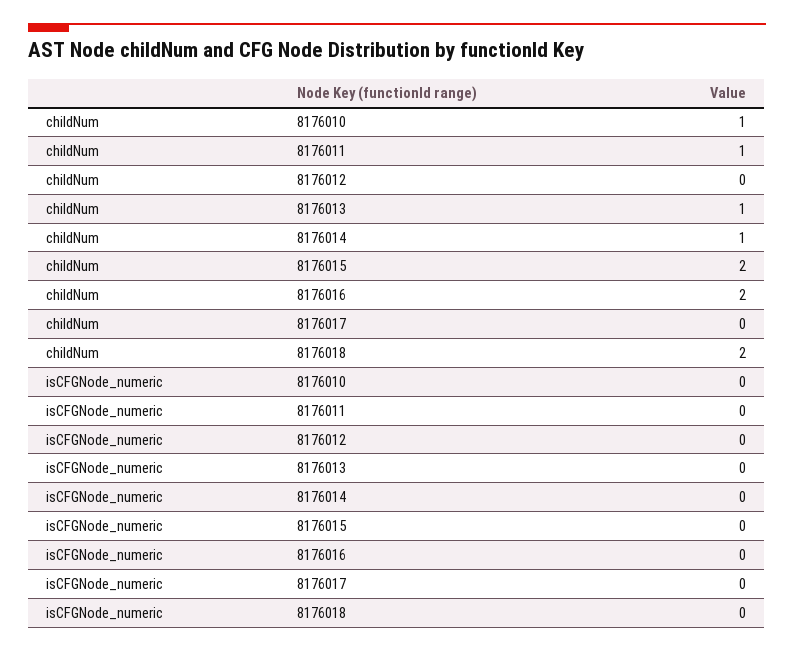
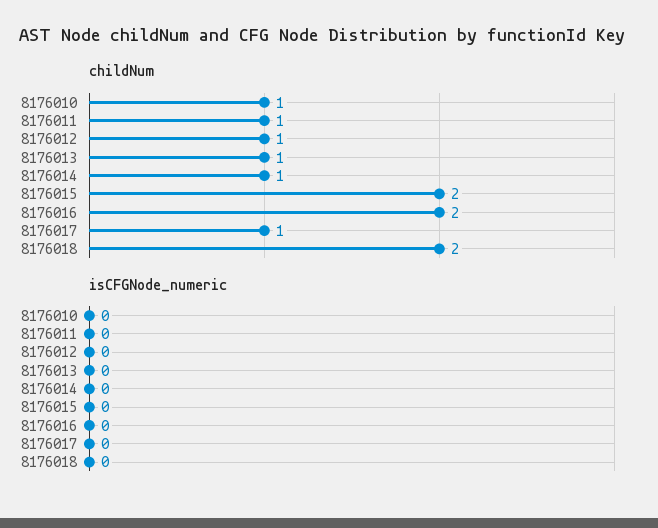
childNum, 8176012: 0 -> 1
childNum, 8176017: 0 -> 1

